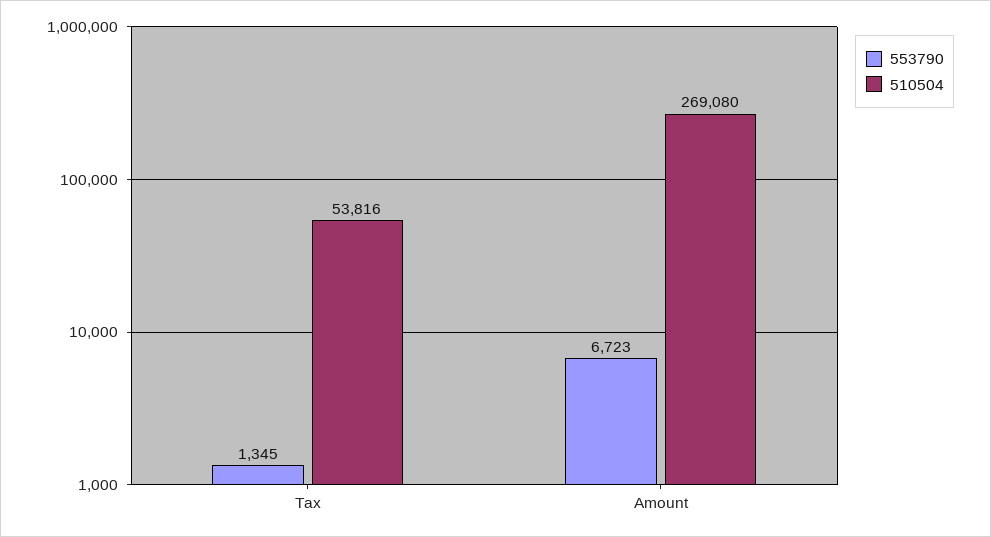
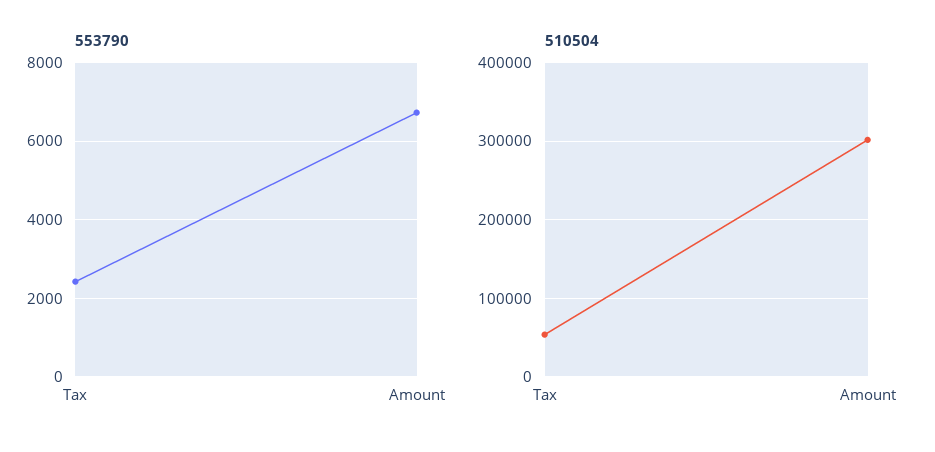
553790, Tax: 1345 -> 2400
510504, Amount: 269080 -> 300000

